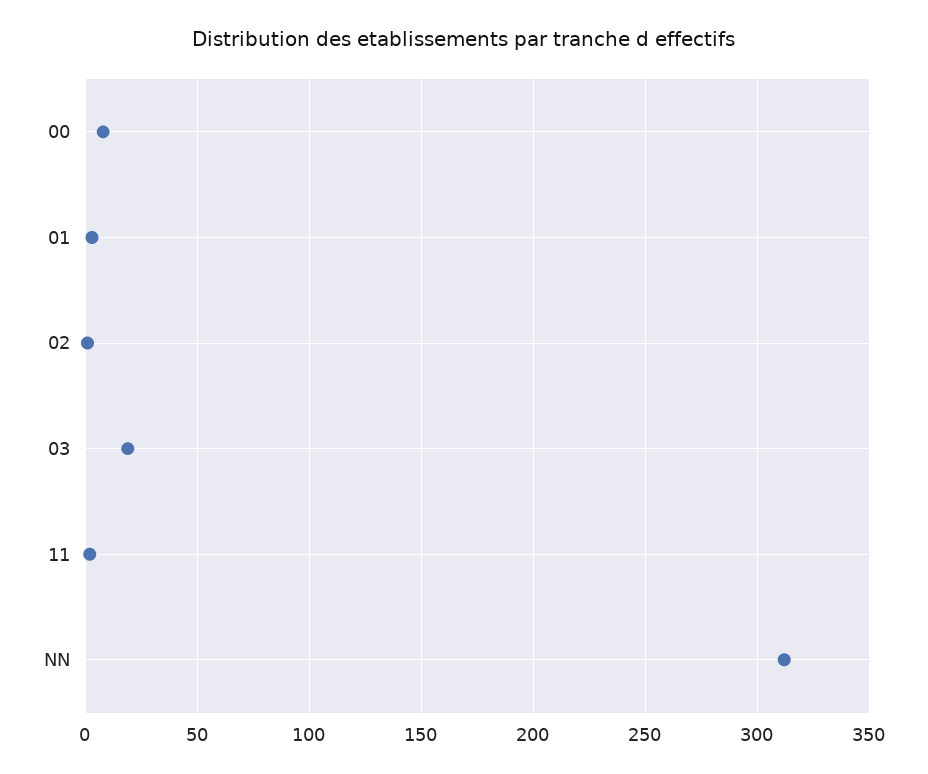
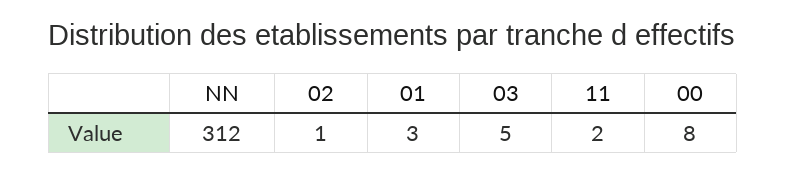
03: 20 -> 5

